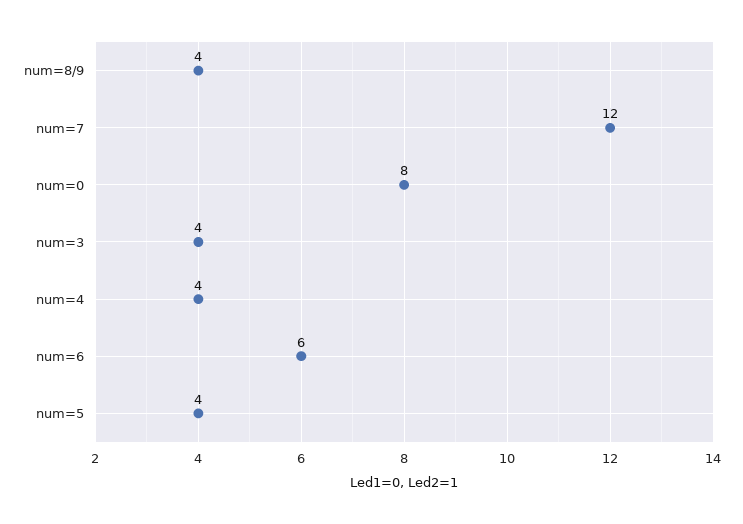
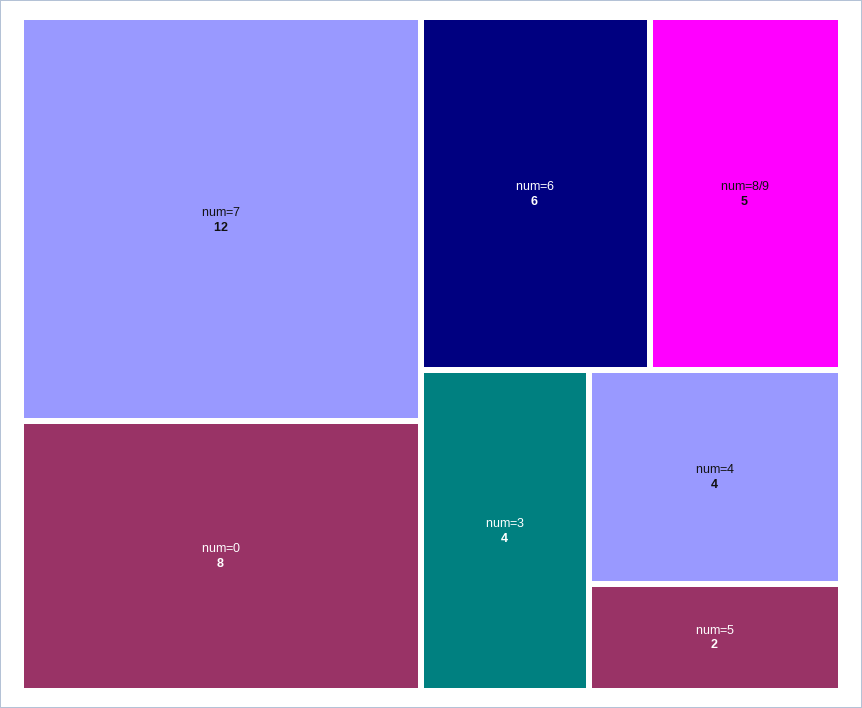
num=8/9: 4 -> 5
num=5: 4 -> 2

